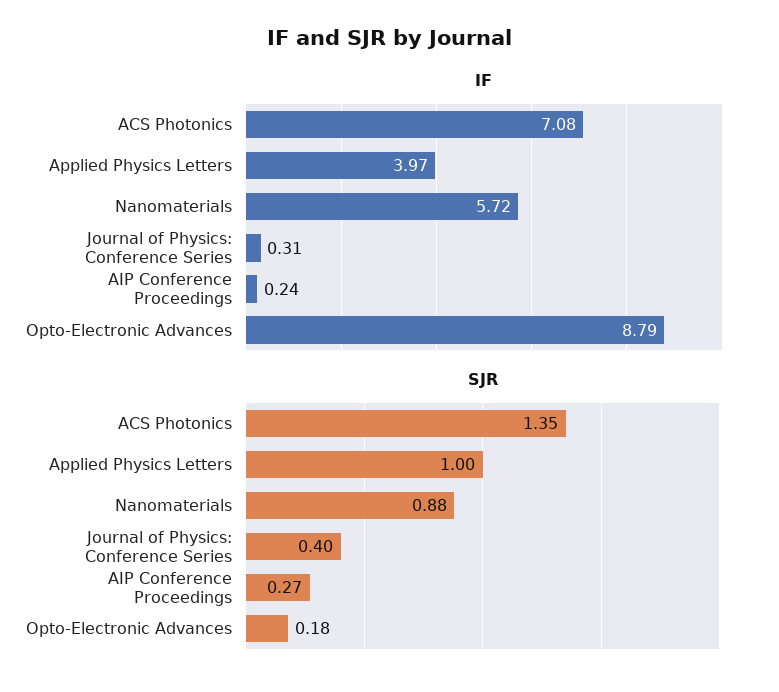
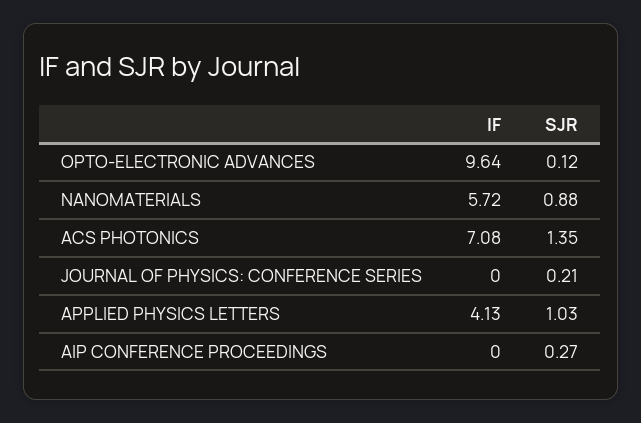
IF, Applied Physics Letters: 3.97 -> 4.13
IF, Journal of Physics: Conference Series: 0.31 -> 0
IF, AIP Conference Proceedings: 0.24 -> 0
IF, Opto-Electronic Advances: 8.79 -> 9.64
SJR, Applied Physics Letters: 1 -> 1.03
SJR, Journal of Physics: Conference Series: 0.4 -> 0.21
SJR, Opto-Electronic Advances: 0.18 -> 0.12

